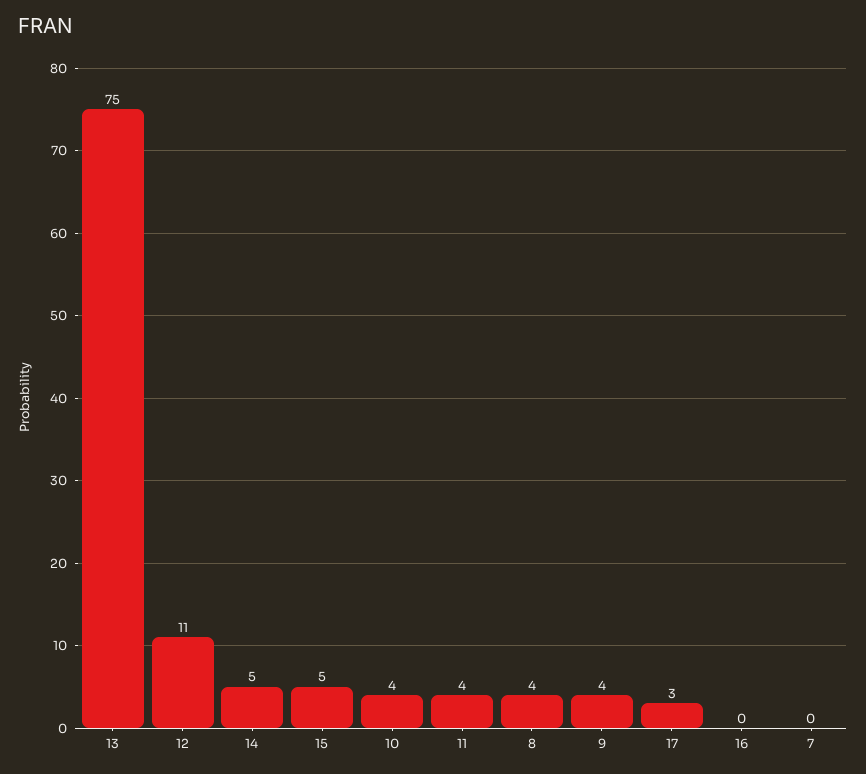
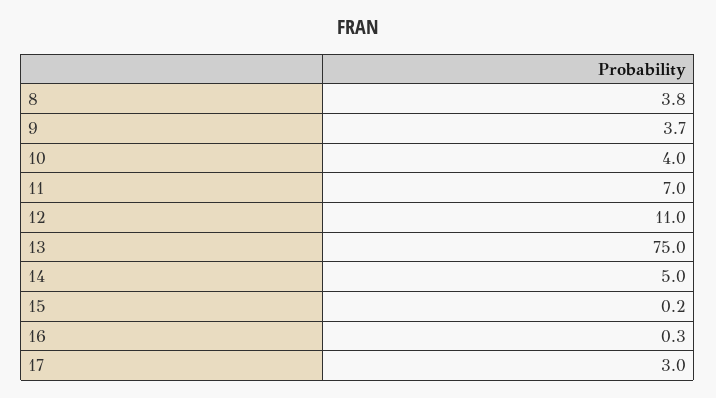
15: 5 -> 0.2
11: 4 -> 7
7: 0 -> none

